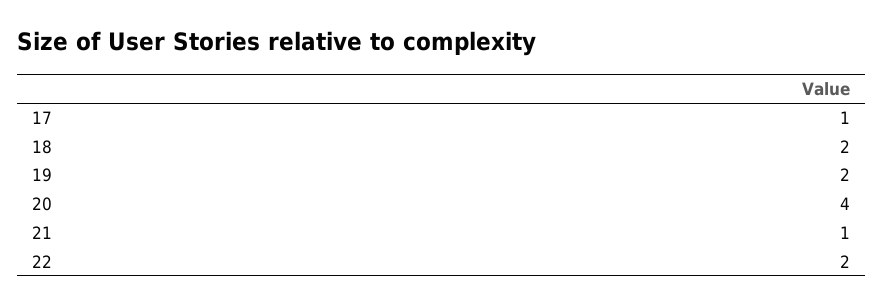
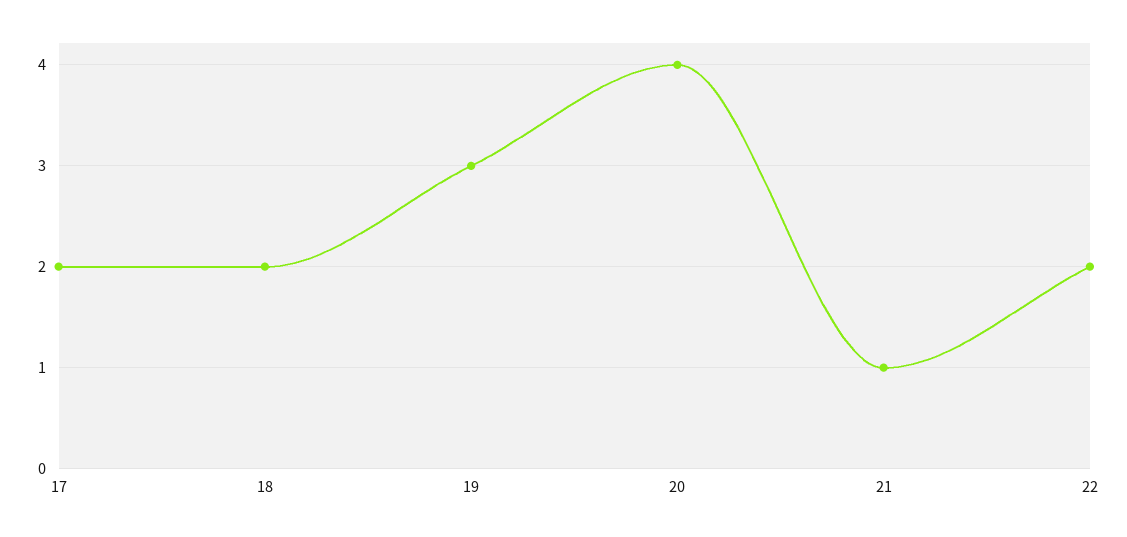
17: 1 -> 2
19: 2 -> 3

